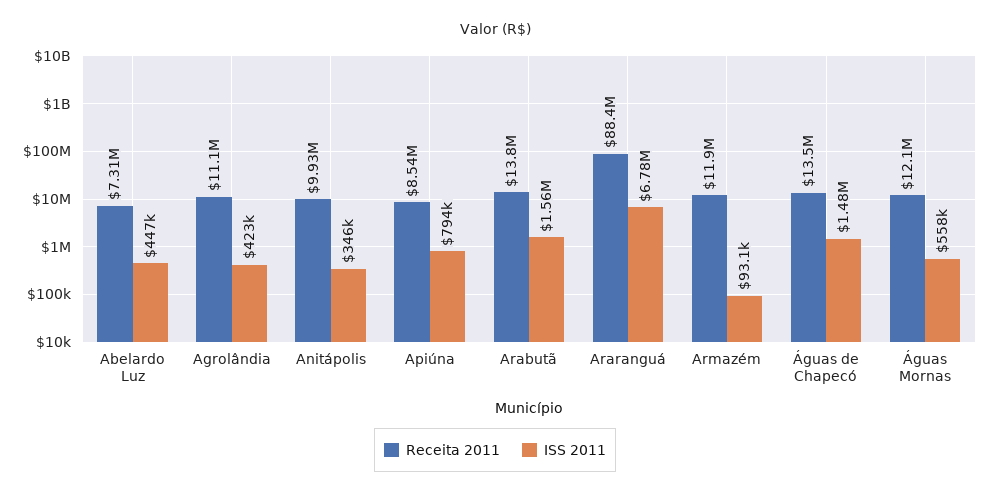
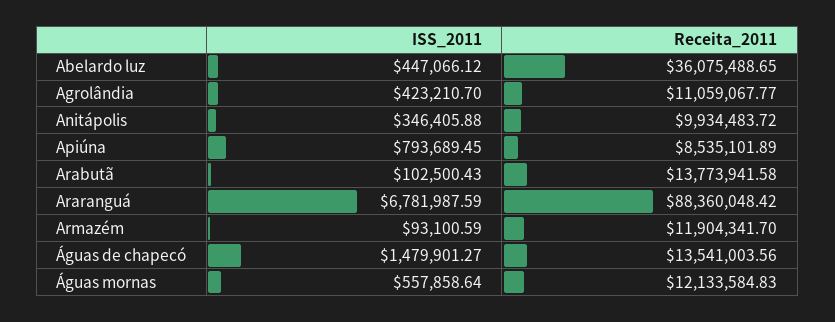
Receita 2011, Abelardo Luz: 7310000 -> 36075488.65
ISS 2011, Arabutã: 1560000 -> 102500.43

